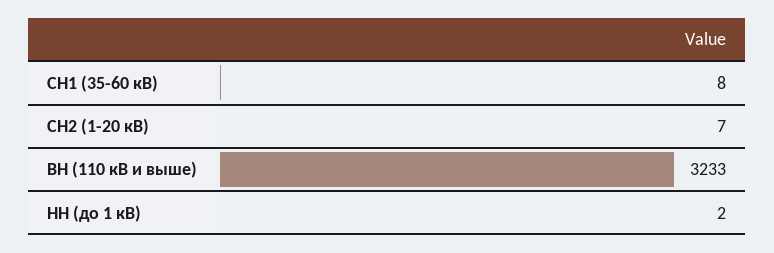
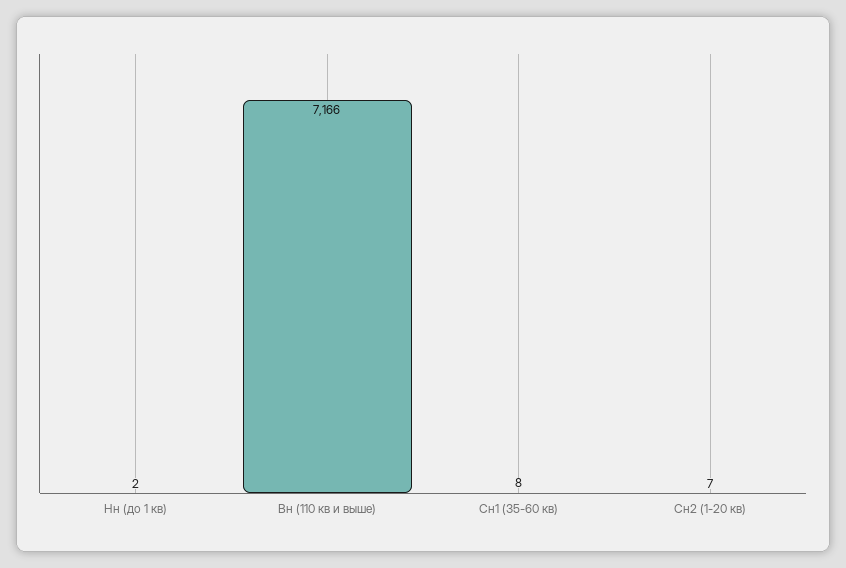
ВН (110 кВ и выше): 3233 -> 7166

